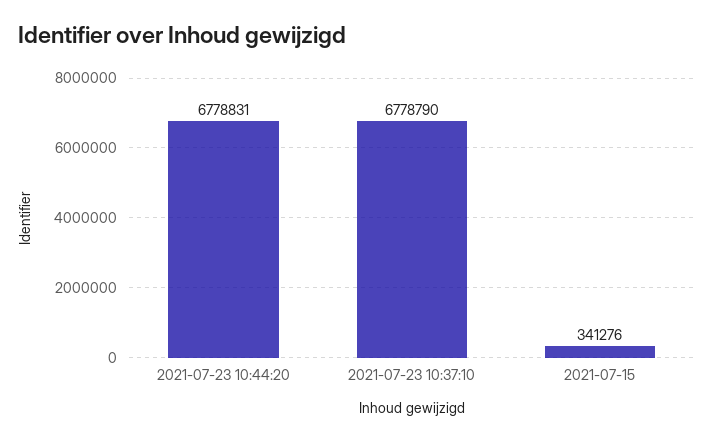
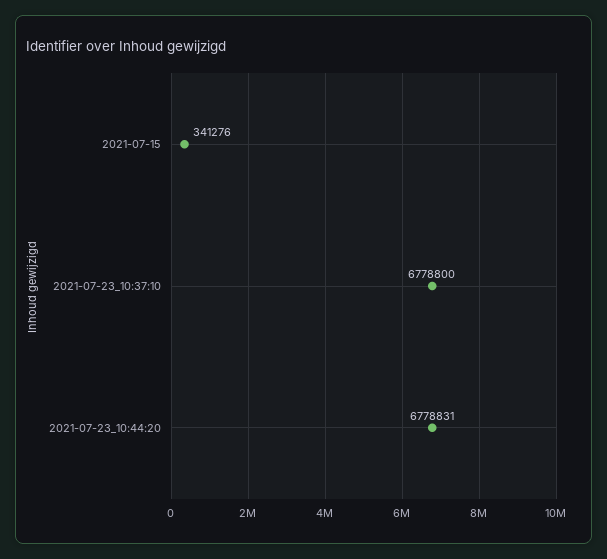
2021-07-23 10:37:10: 6778790 -> 6778800

